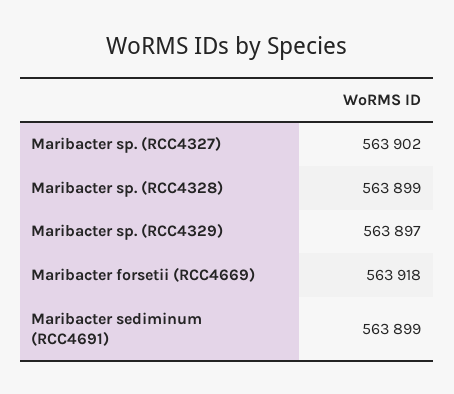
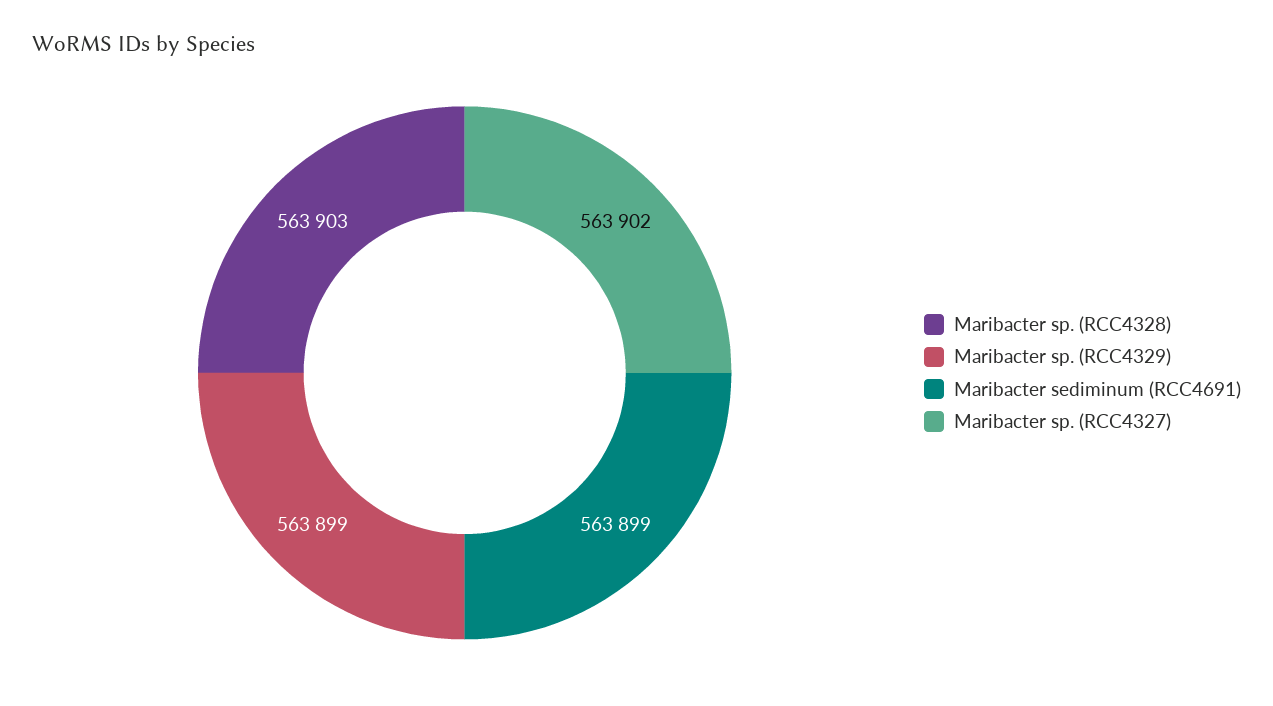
Maribacter sp. (RCC4328): 563899 -> 563903
Maribacter sp. (RCC4329): 563897 -> 563899
Maribacter forsetii (RCC4669): 563918 -> none

